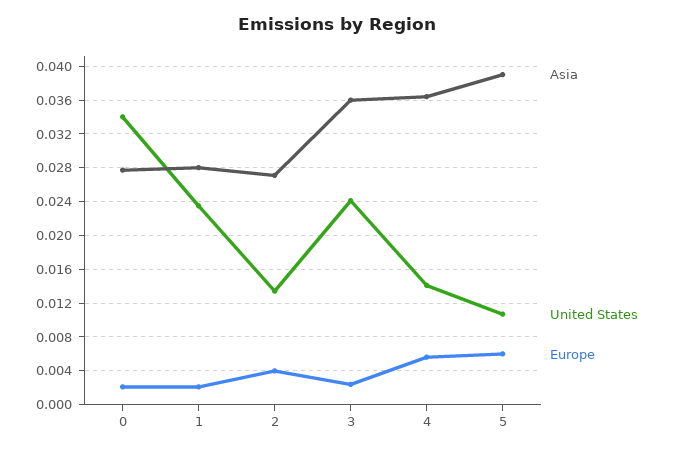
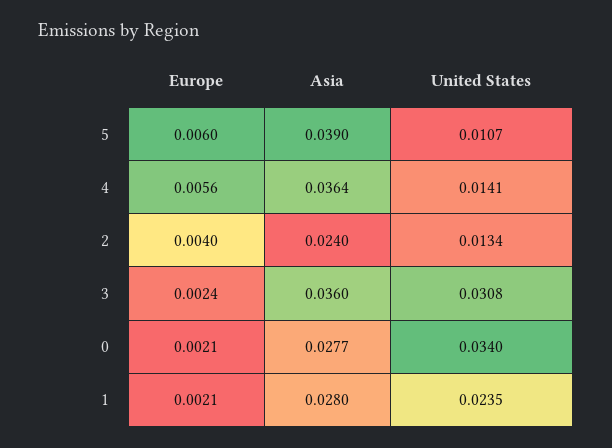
Asia, 2: 0.027 -> 0.024
United States, 3: 0.024 -> 0.0308

